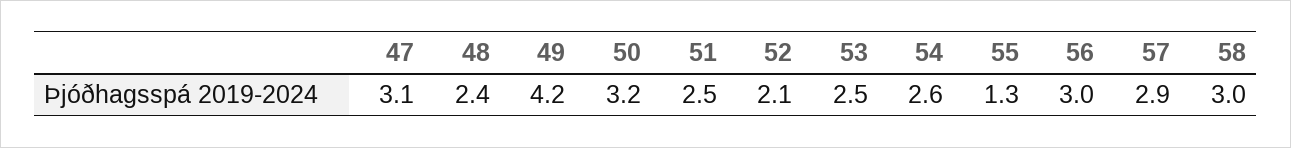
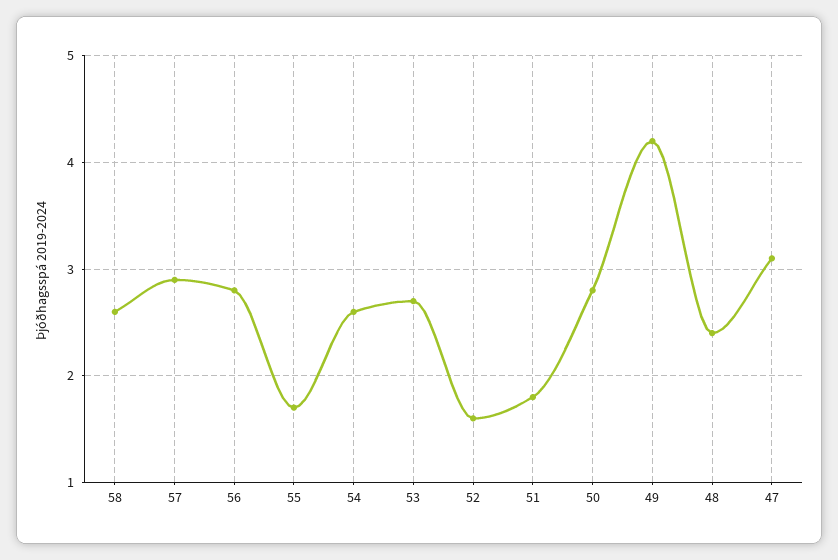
50: 3.2 -> 2.8
51: 2.5 -> 1.8
52: 2.1 -> 1.6
53: 2.5 -> 2.7
55: 1.3 -> 1.7
56: 3 -> 2.8
58: 3 -> 2.6

